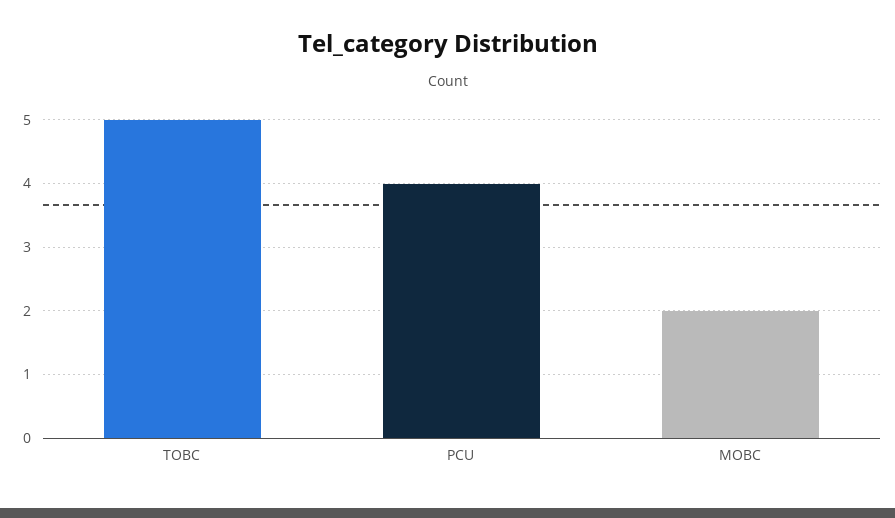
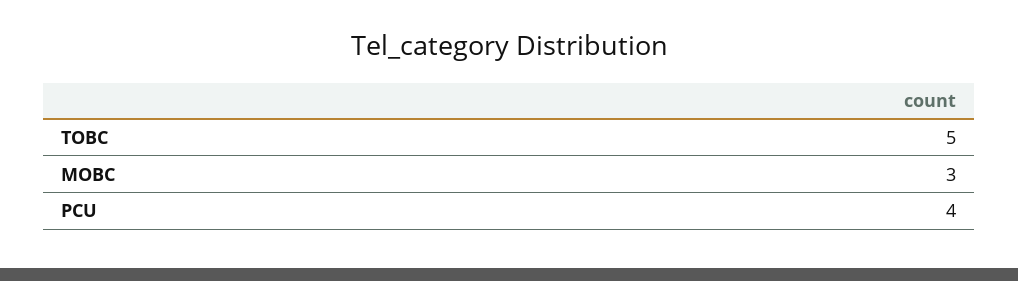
MOBC: 2 -> 3

